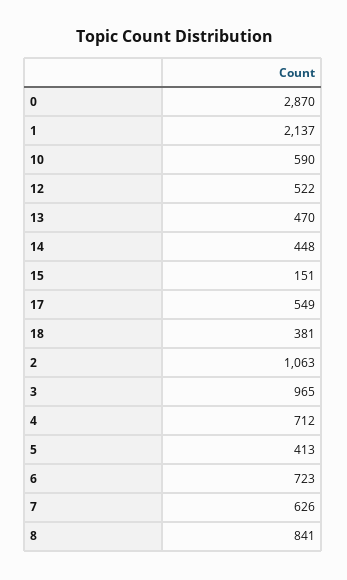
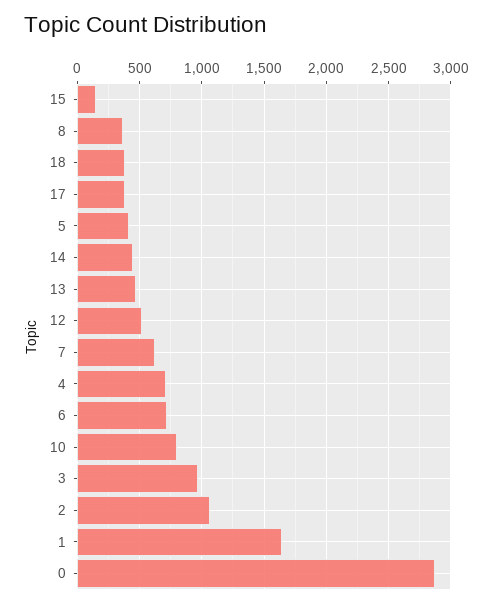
1: 2137 -> 1650
10: 590 -> 800
17: 549 -> 400
8: 841 -> 350

